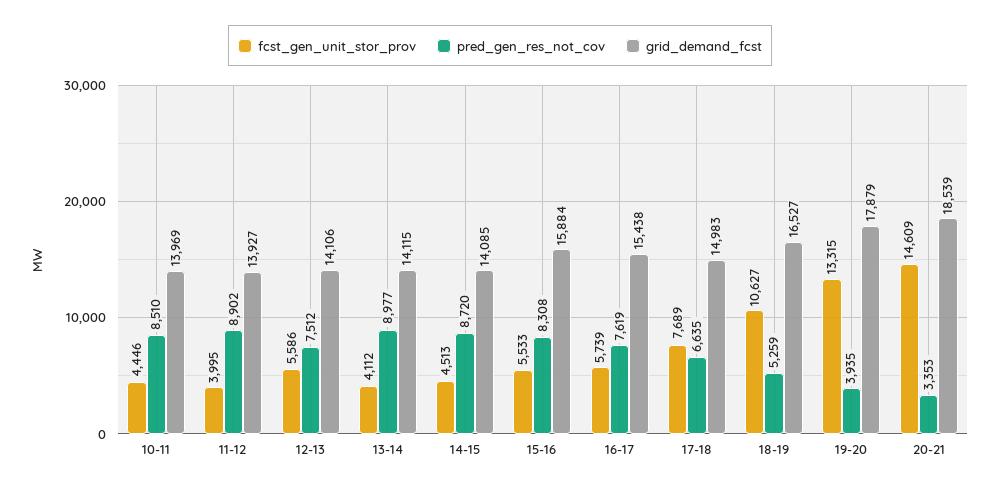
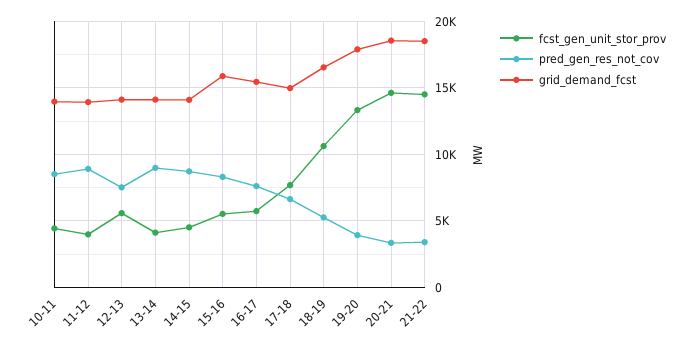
fcst_gen_unit_stor_prov, 21-22: none -> 14500
pred_gen_res_not_cov, 21-22: none -> 3500
grid_demand_fcst, 21-22: none -> 18500

